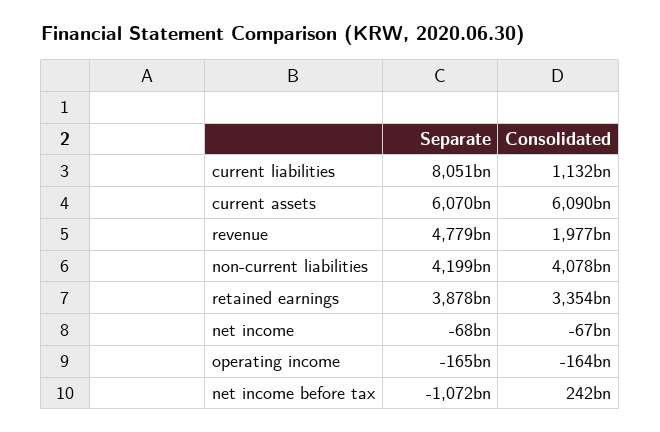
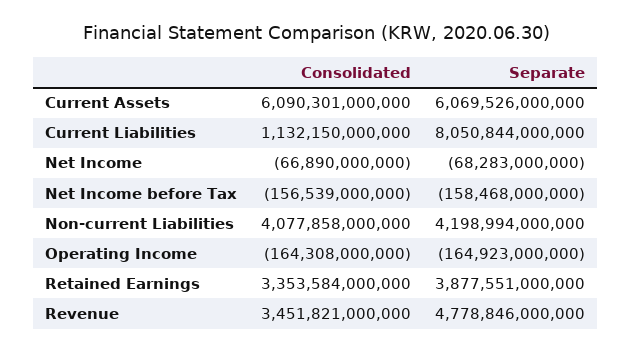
Consolidated, revenue: 1977000000000 -> 3451821000000
Separate, net income before tax: -1072000000000 -> -158468000000
Consolidated, net income before tax: 242000000000 -> -156539000000

